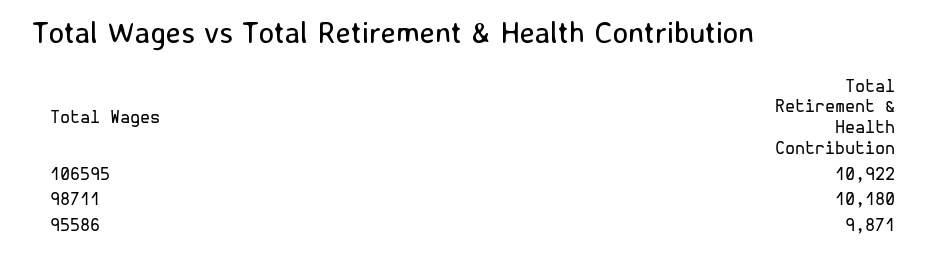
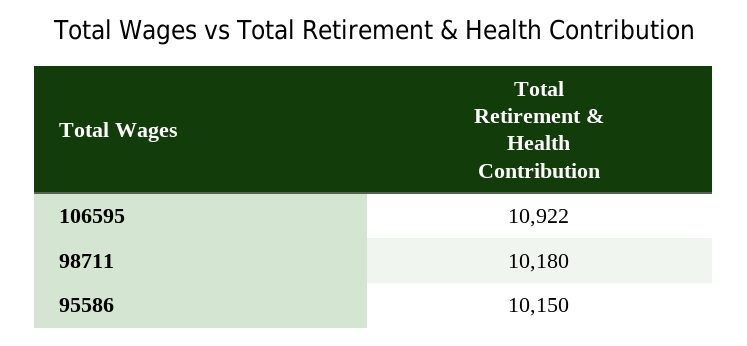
95586: 9871 -> 10150

